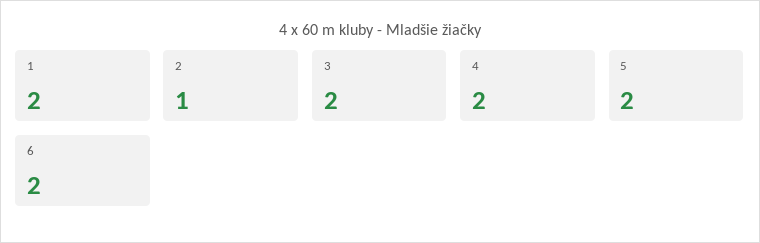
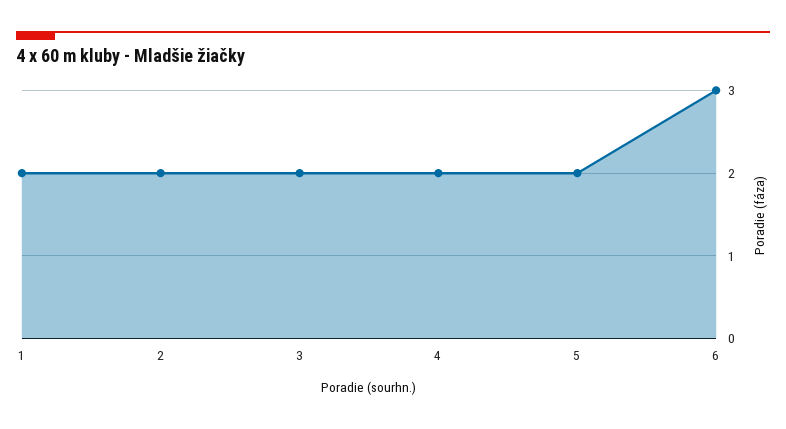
2: 1 -> 2
6: 2 -> 3

